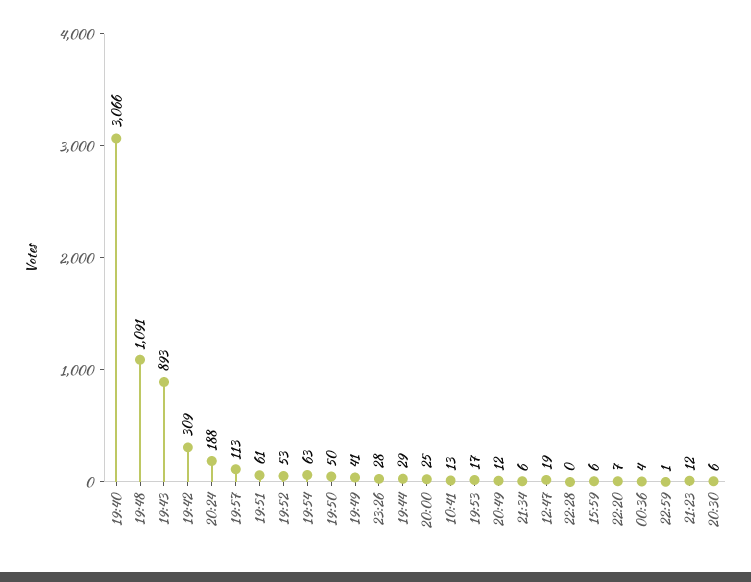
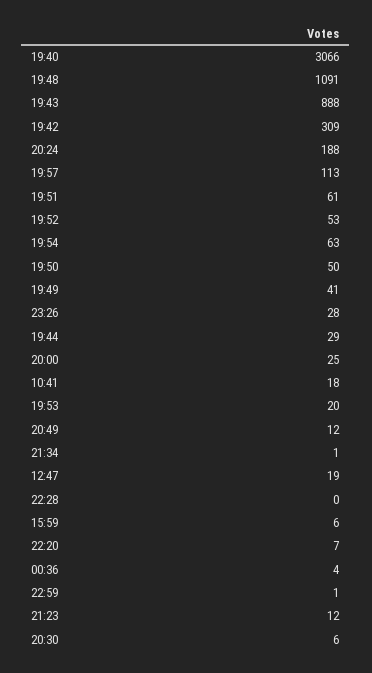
19:43: 893 -> 888
10:41: 13 -> 18
19:53: 17 -> 20
21:34: 6 -> 1

